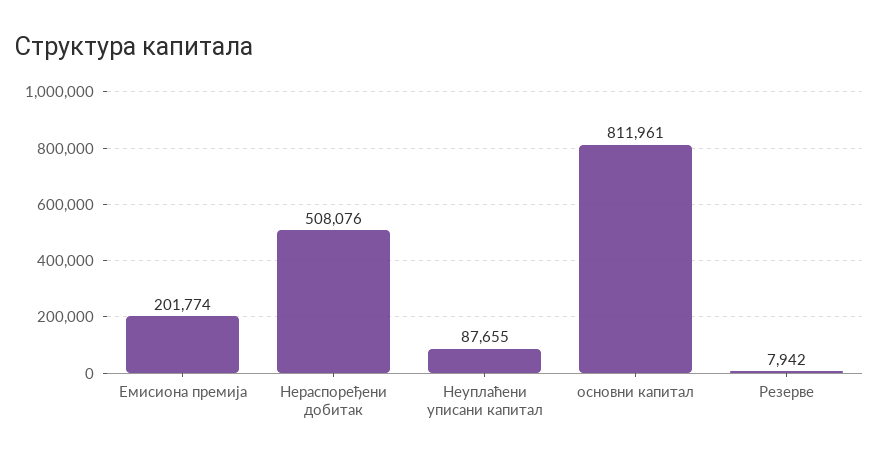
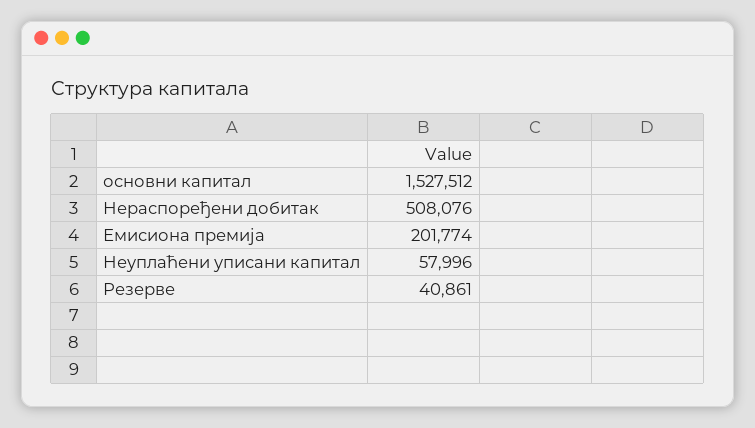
Неуплаћени уписани капитал: 87655 -> 57996
основни капитал: 811961 -> 1527512
Резерве: 7942 -> 40861

